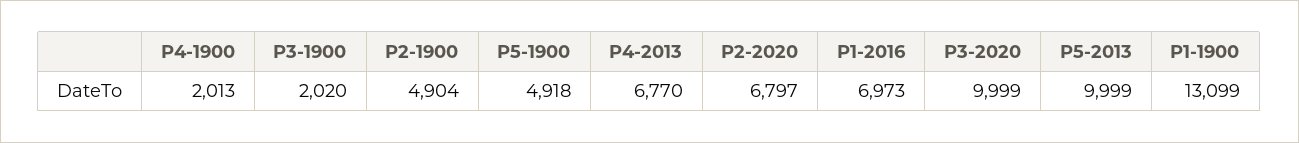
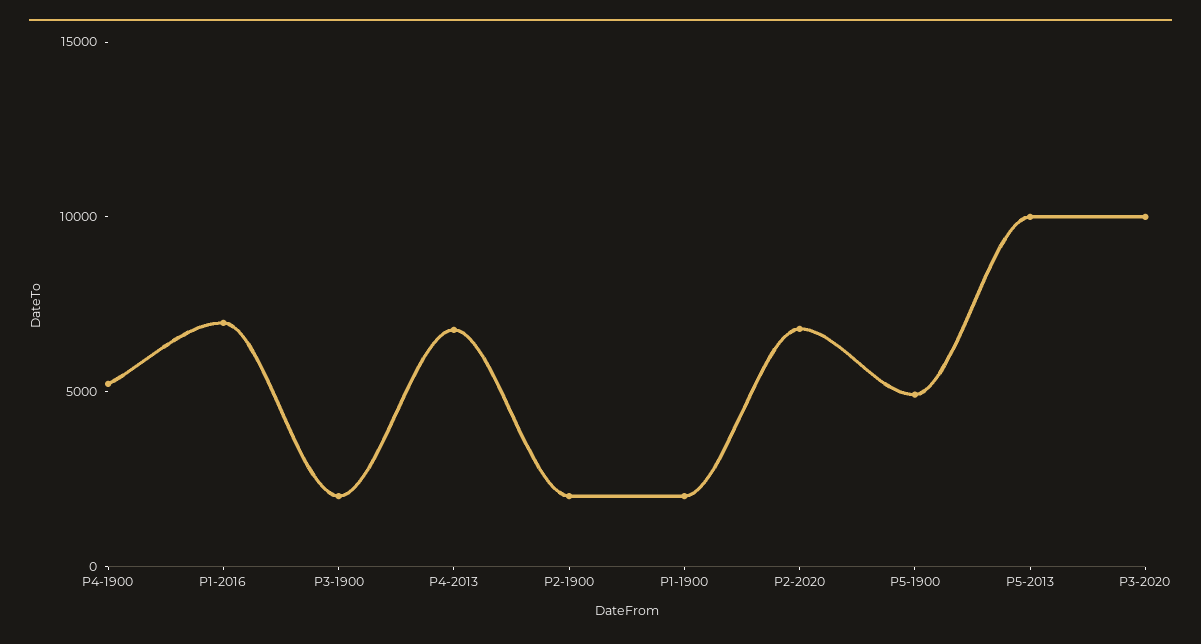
P4-1900: 2013 -> 5000
P2-1900: 4904 -> 2000
P1-1900: 13099 -> 2000

